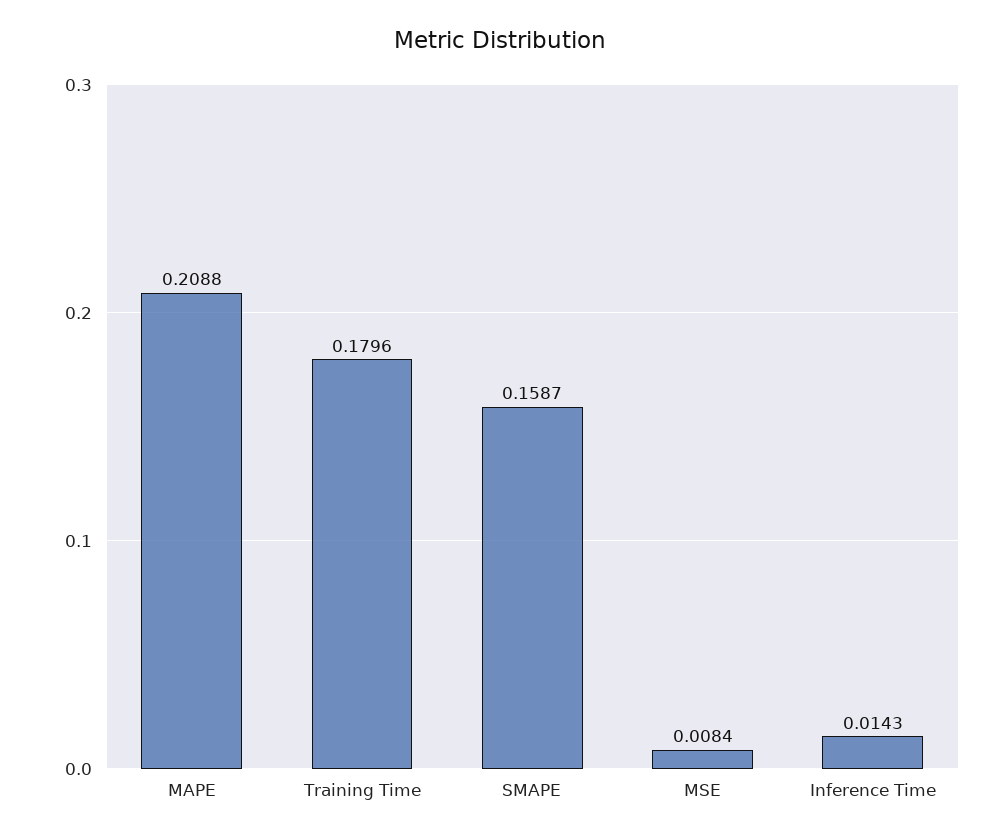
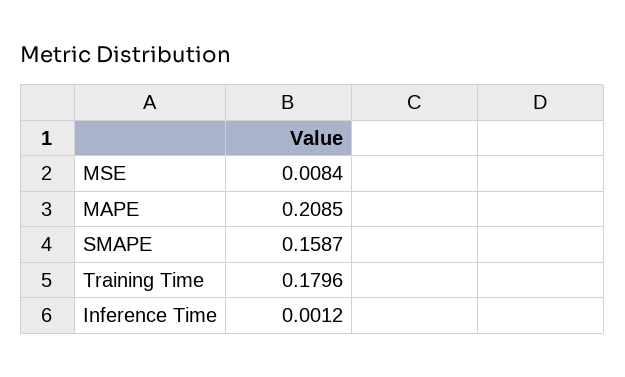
MAPE: 0.2088 -> 0.2085
Inference Time: 0.0143 -> 0.0012

